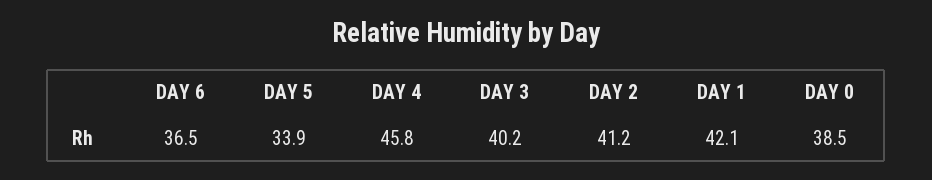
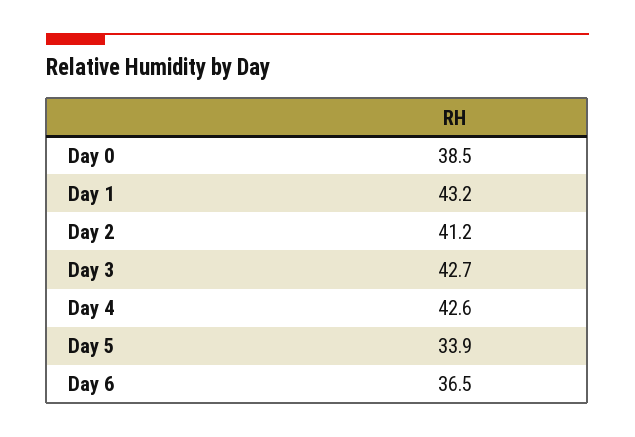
DAY 4: 45.8 -> 42.6
DAY 3: 40.2 -> 42.7
DAY 1: 42.1 -> 43.2

